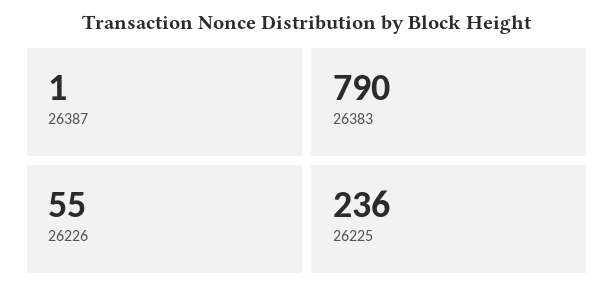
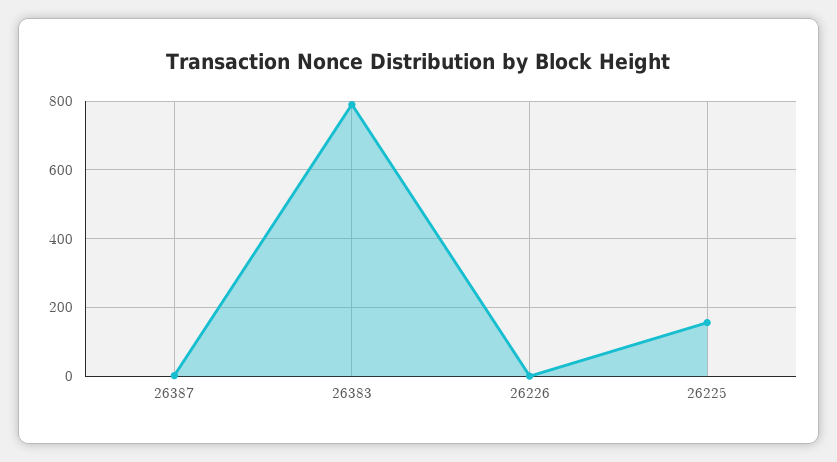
26226: 55 -> 0
26225: 236 -> 160

